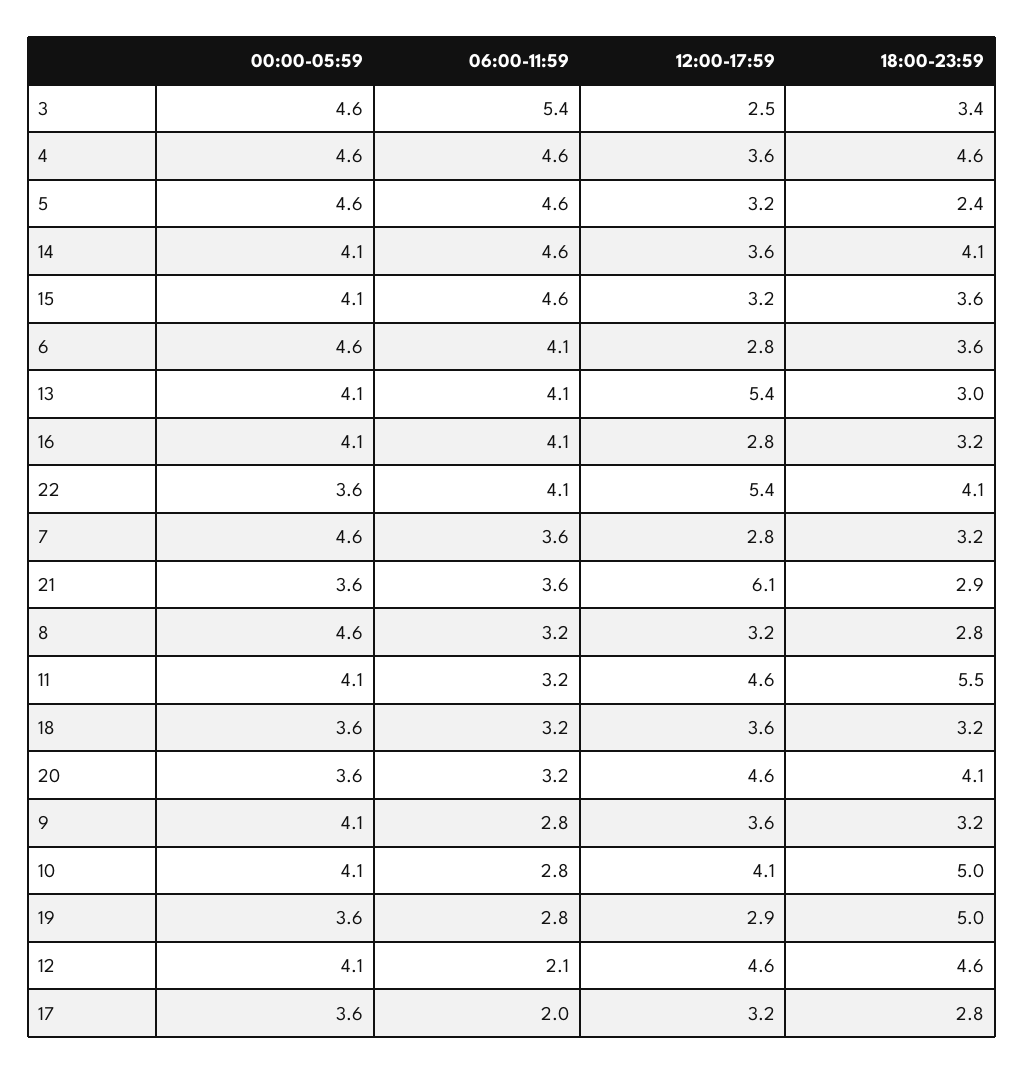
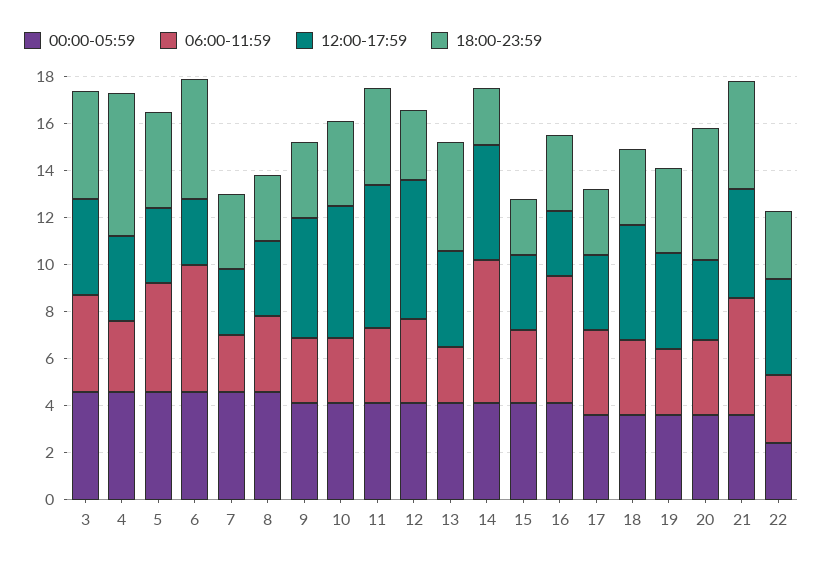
06:00-11:59, 3: 5.4 -> 4
12:00-17:59, 3: 2.5 -> 4
18:00-23:59, 3: 3.4 -> 4.5
06:00-11:59, 4: 4.6 -> 3
18:00-23:59, 4: 4.6 -> 6
18:00-23:59, 5: 2.4 -> 4
06:00-11:59, 14: 4.6 -> 6
12:00-17:59, 14: 3.6 -> 5
18:00-23:59, 14: 4.1 -> 2.5
06:00-11:59, 15: 4.6 -> 3
18:00-23:59, 15: 3.6 -> 2.5
06:00-11:59, 6: 4.1 -> 5.5
18:00-23:59, 6: 3.6 -> 5
06:00-11:59, 13: 4.1 -> 2.5
12:00-17:59, 13: 5.4 -> 4
18:00-23:59, 13: 3 -> 4.5
06:00-11:59, 16: 4.1 -> 5.5
00:00-05:59, 22: 3.6 -> 2.5
06:00-11:59, 22: 4.1 -> 3
12:00-17:59, 22: 5.4 -> 4
18:00-23:59, 22: 4.1 -> 3
06:00-11:59, 7: 3.6 -> 2.5
06:00-11:59, 21: 3.6 -> 5
12:00-17:59, 21: 6.1 -> 4.5
18:00-23:59, 21: 2.9 -> 4.5
12:00-17:59, 11: 4.6 -> 6
18:00-23:59, 11: 5.5 -> 4
12:00-17:59, 18: 3.6 -> 5
12:00-17:59, 20: 4.6 -> 3.5
18:00-23:59, 20: 4.1 -> 5.5
12:00-17:59, 9: 3.6 -> 5
12:00-17:59, 10: 4.1 -> 5.5
18:00-23:59, 10: 5 -> 3.5
12:00-17:59, 19: 2.9 -> 4
18:00-23:59, 19: 5 -> 3.5
06:00-11:59, 12: 2.1 -> 3.5
12:00-17:59, 12: 4.6 -> 6
18:00-23:59, 12: 4.6 -> 3
06:00-11:59, 17: 2 -> 3.5

